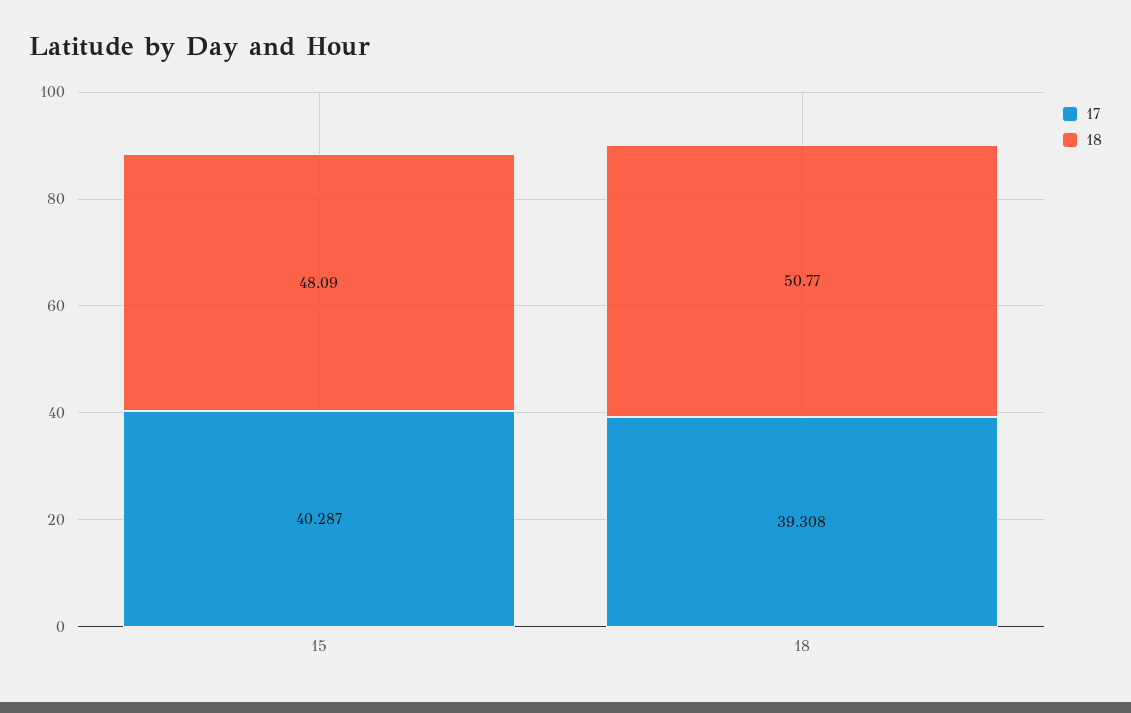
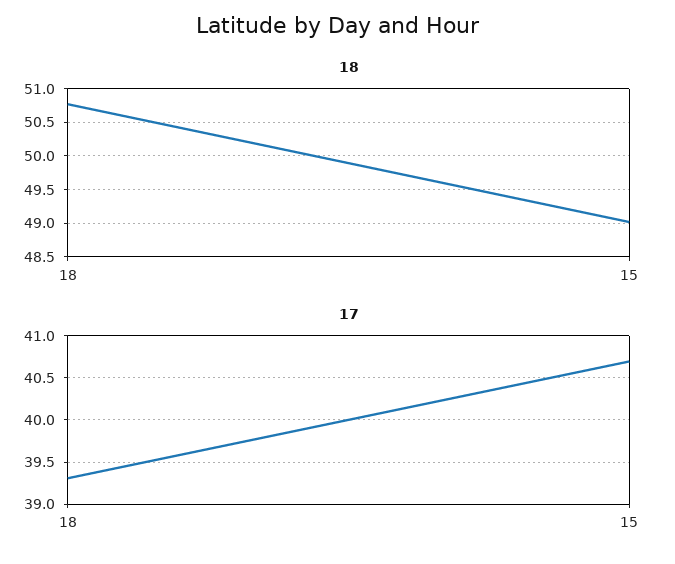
17, 15: 40.287 -> 40.7
18, 15: 48.09 -> 49

